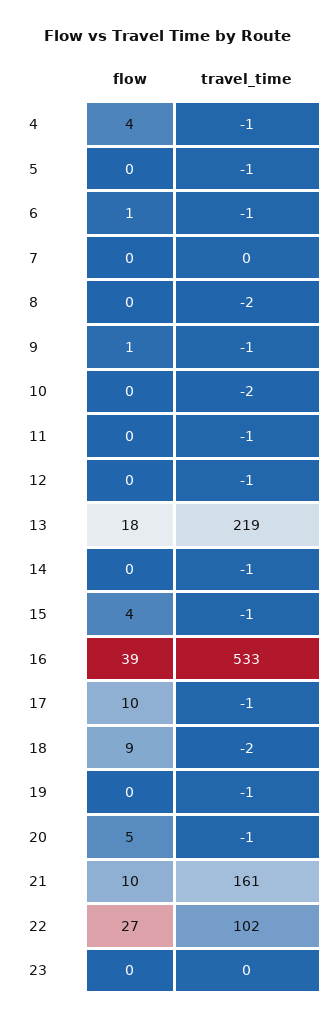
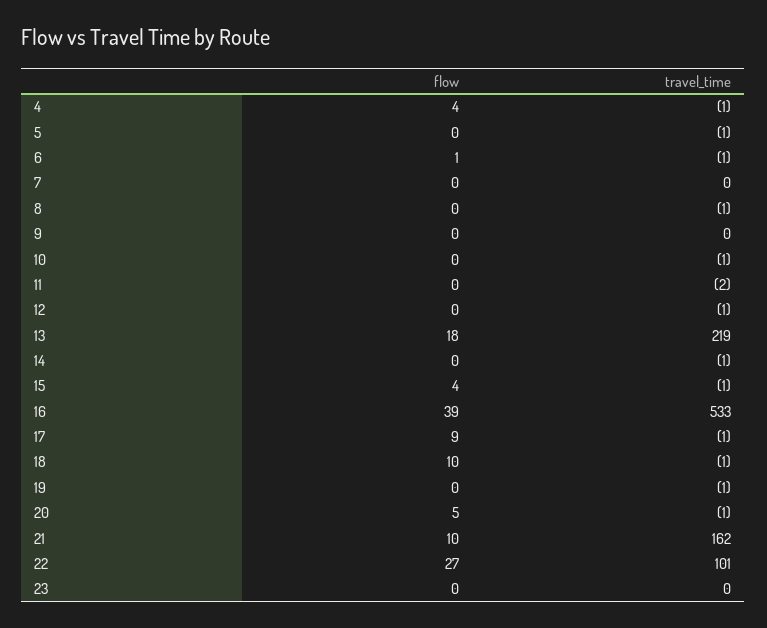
travel_time, 8: -2 -> -1
flow, 9: 1 -> 0
travel_time, 9: -1 -> 0
travel_time, 10: -2 -> -1
travel_time, 11: -1 -> -2
flow, 17: 10 -> 9
flow, 18: 9 -> 10
travel_time, 18: -2 -> -1
travel_time, 21: 161 -> 162
travel_time, 22: 102 -> 101

